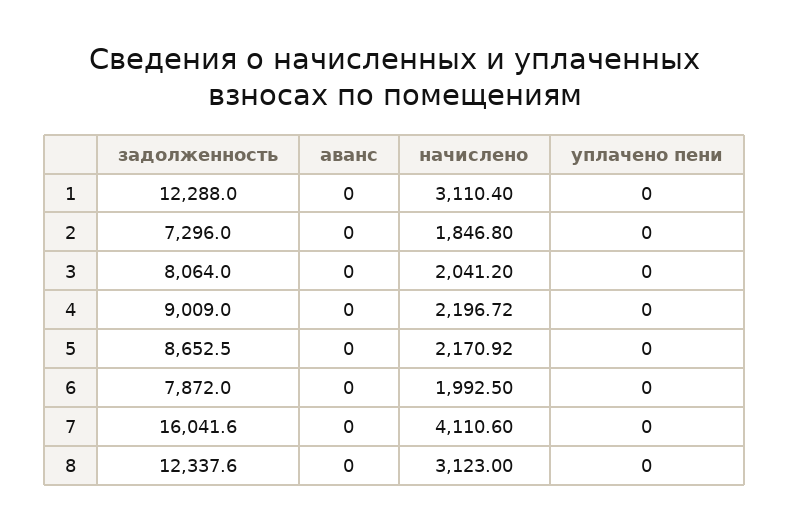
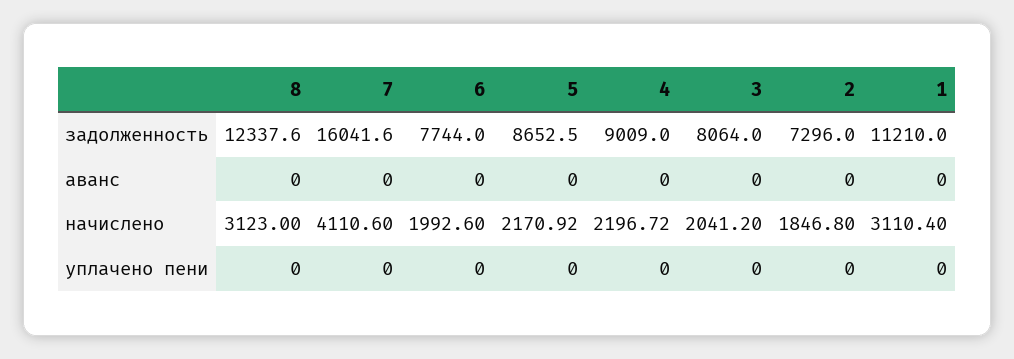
задолженность, 1: 12288 -> 11210
задолженность, 6: 7872 -> 7744
начислено, 6: 1992.5 -> 1992.6

